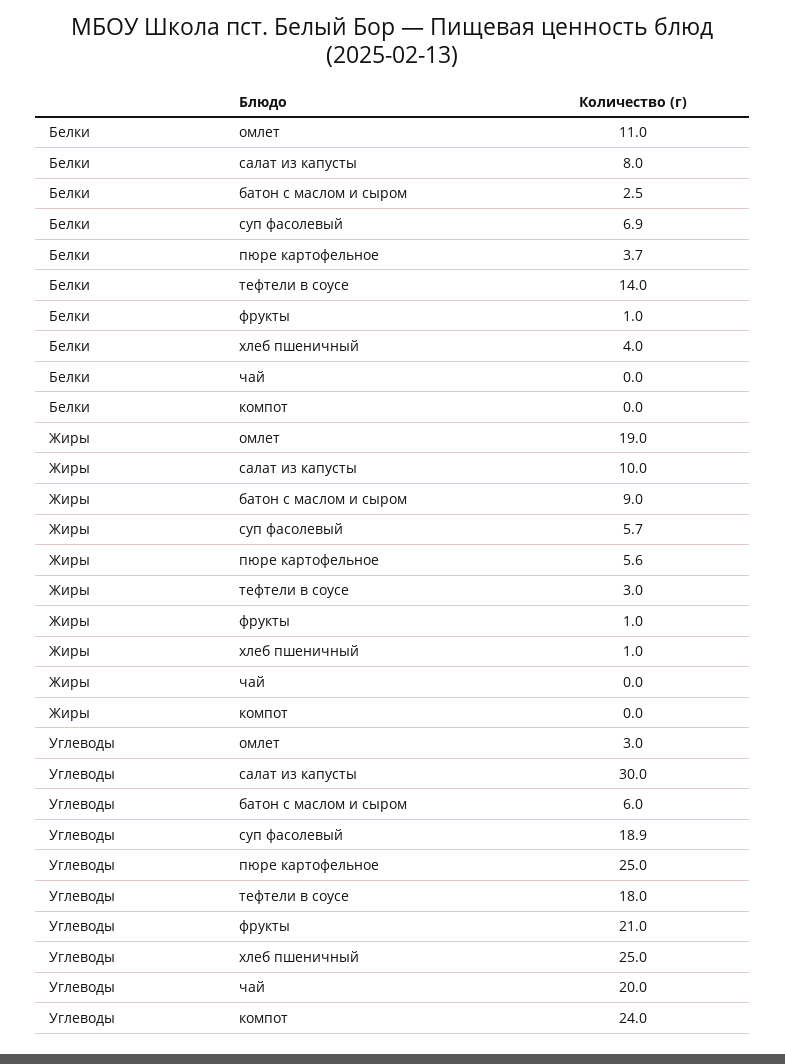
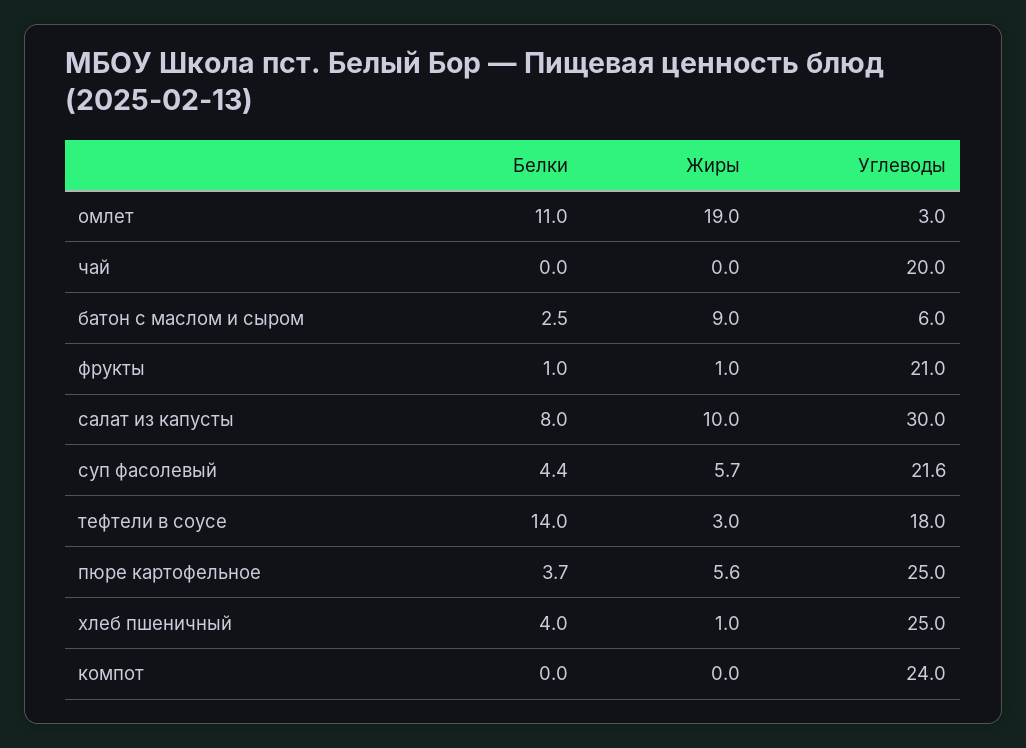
Белки, суп фасолевый: 6.9 -> 4.4
Углеводы, суп фасолевый: 18.9 -> 21.6

